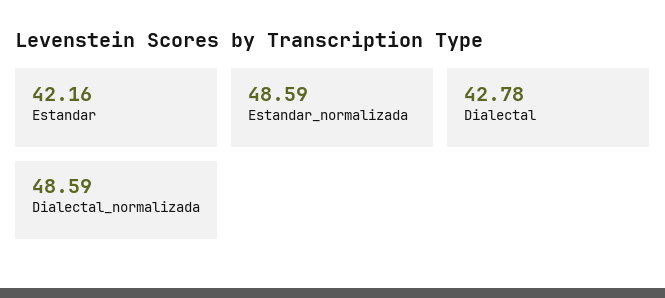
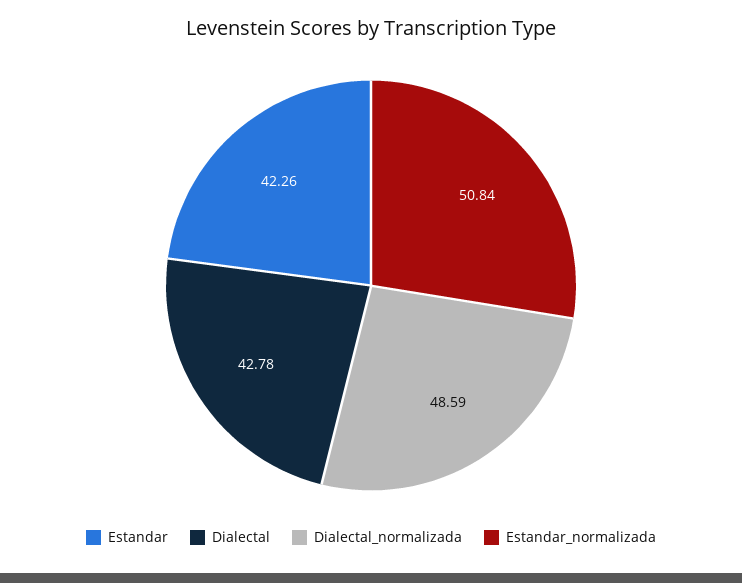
Estandar: 42.16 -> 42.26
Estandar_normalizada: 48.59 -> 50.84

